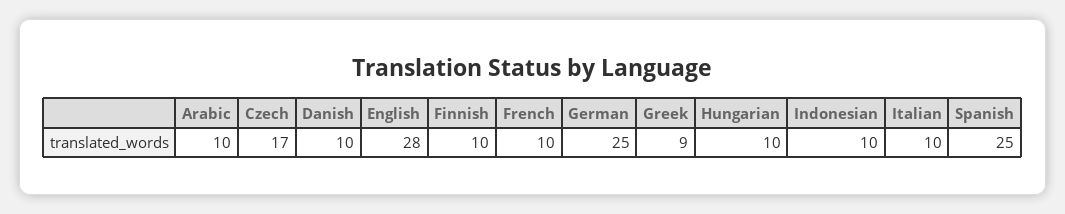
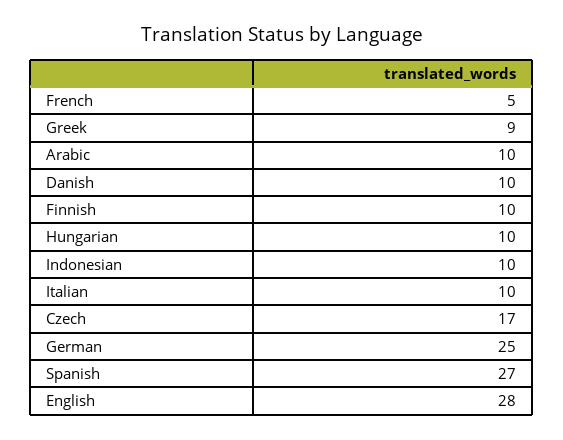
French: 10 -> 5
Spanish: 25 -> 27

